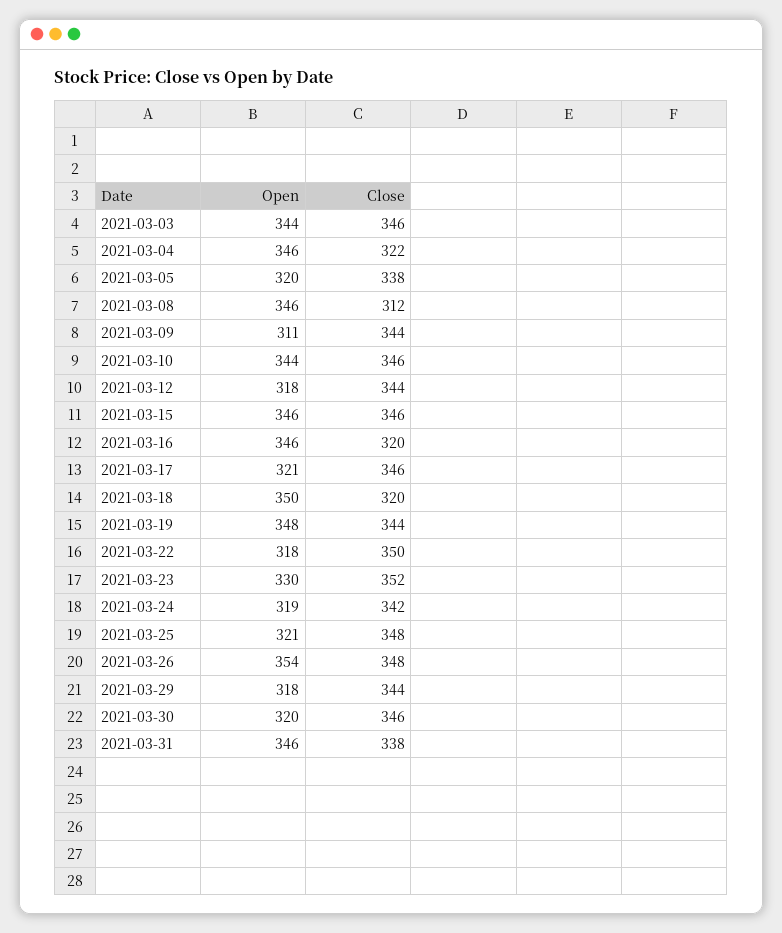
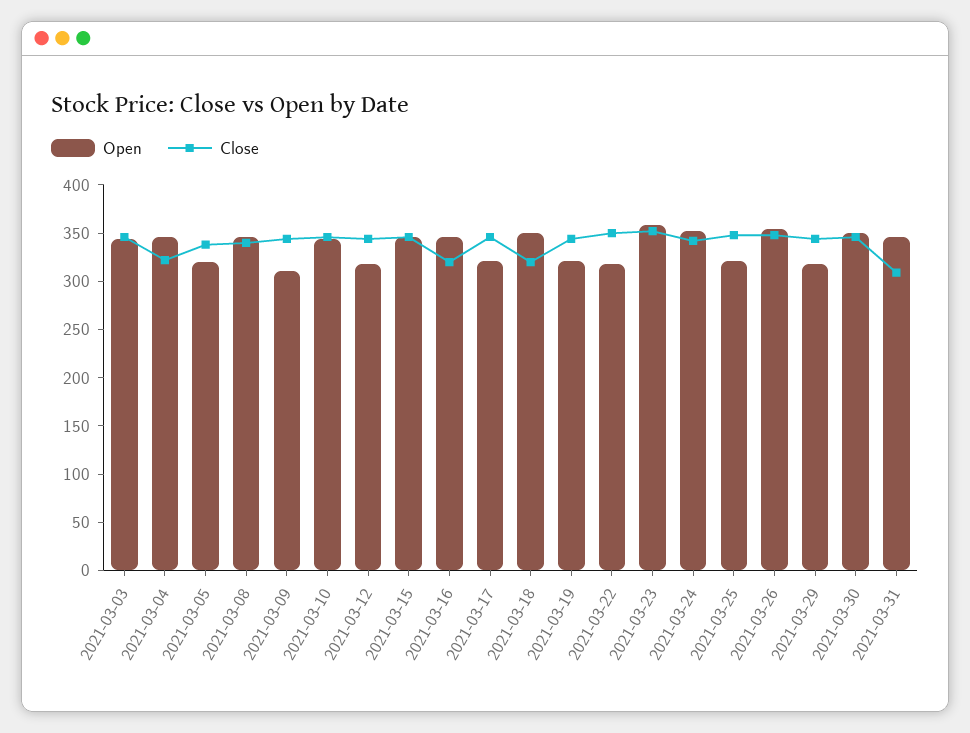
Close, 2021-03-08: 312 -> 340
Open, 2021-03-19: 348 -> 320
Open, 2021-03-23: 330 -> 360
Open, 2021-03-24: 319 -> 350
Open, 2021-03-30: 320 -> 350
Close, 2021-03-31: 338 -> 310

